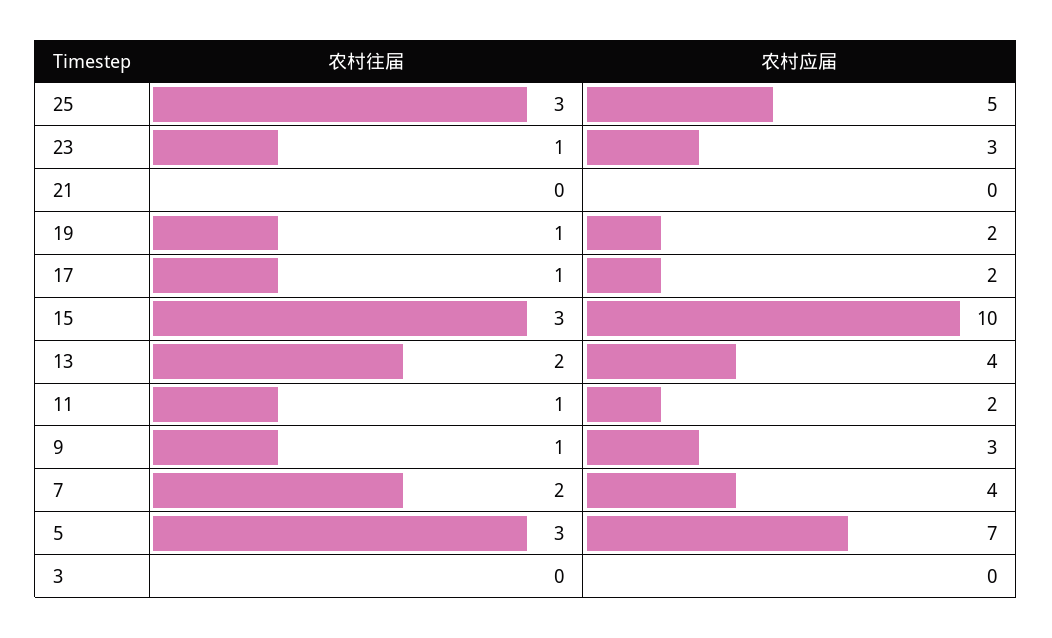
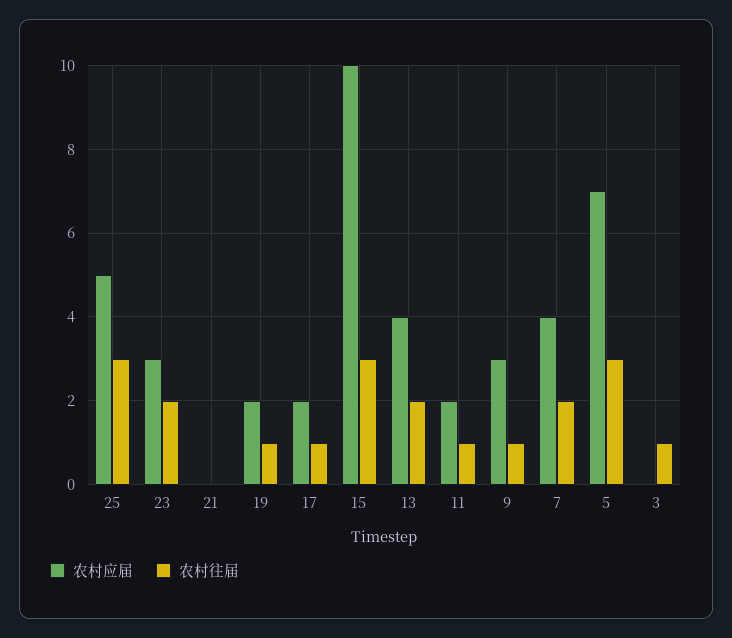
农村往届, 23: 1 -> 2
农村往届, 3: 0 -> 1

